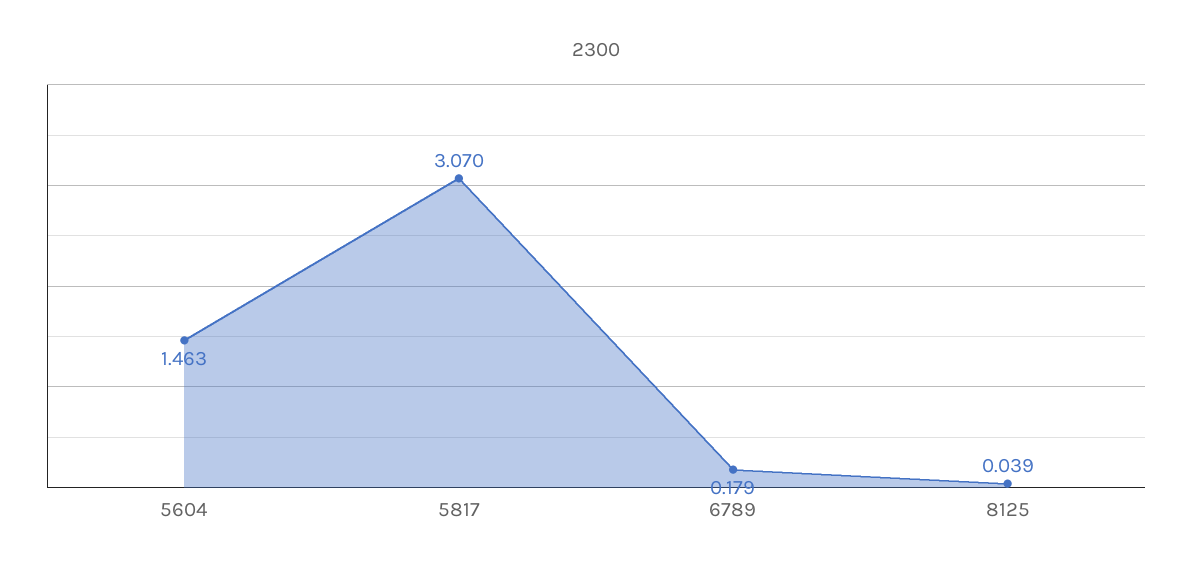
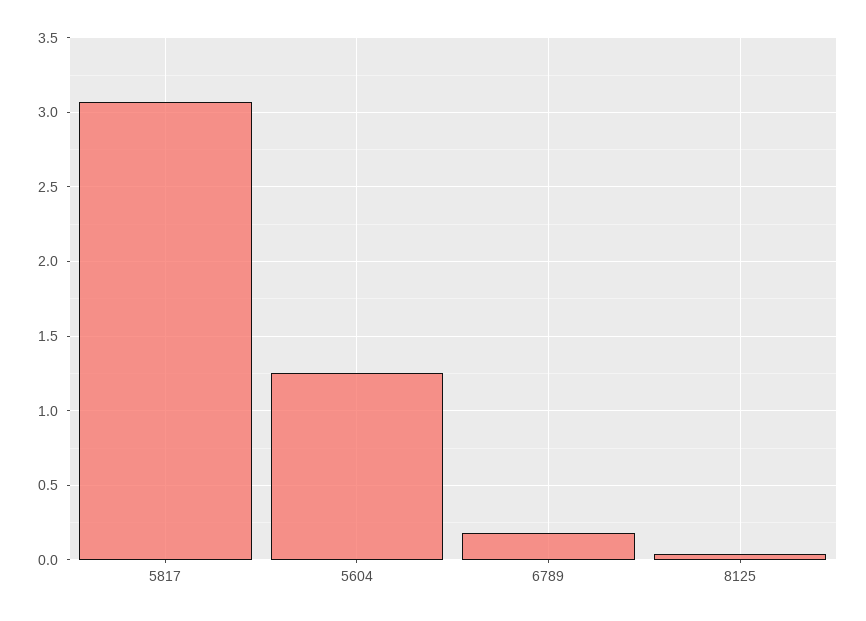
5604: 1.463 -> 1.25

